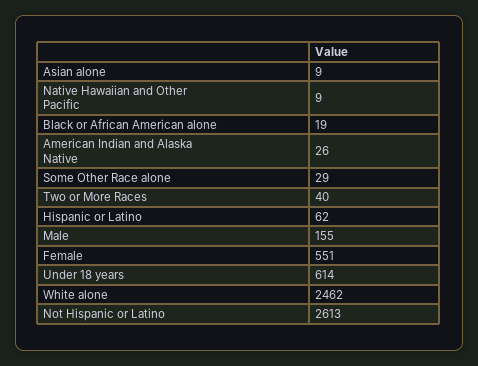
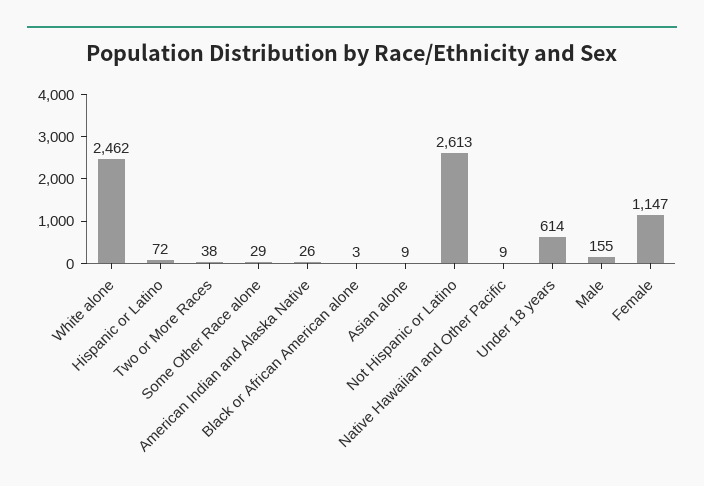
Black or African American alone: 19 -> 3
Two or More Races: 40 -> 38
Hispanic or Latino: 62 -> 72
Female: 551 -> 1147

